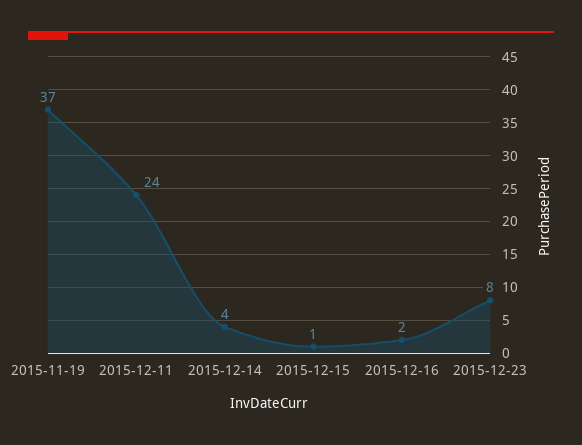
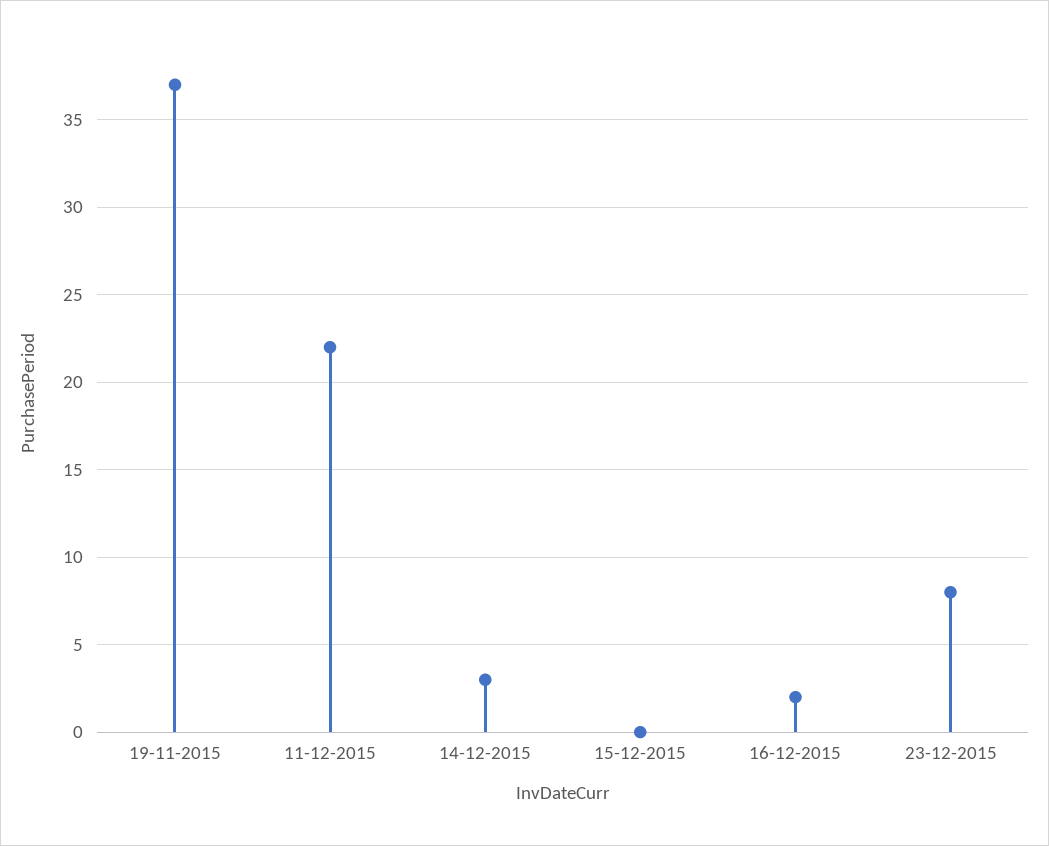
2015-12-11: 24 -> 22
2015-12-14: 4 -> 3
2015-12-15: 1 -> 0

